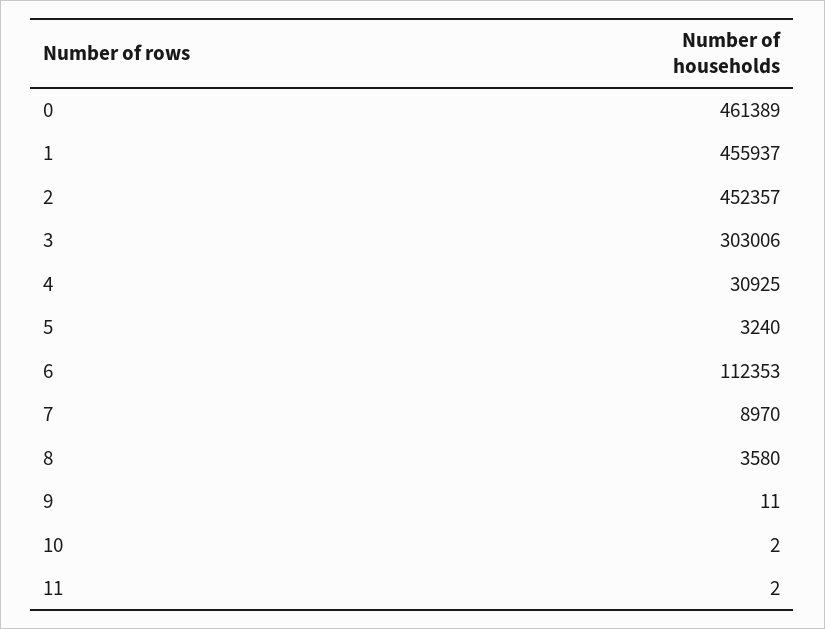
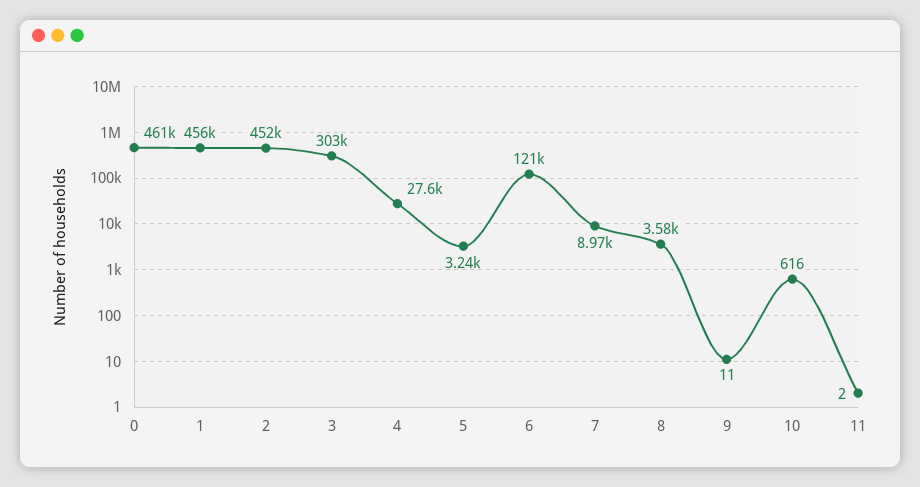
4: 30925 -> 27600
6: 112353 -> 121000
10: 2 -> 616

